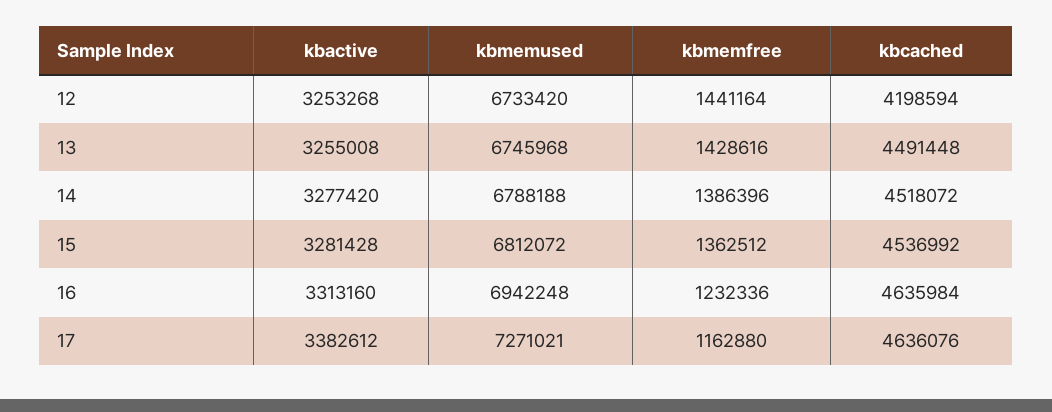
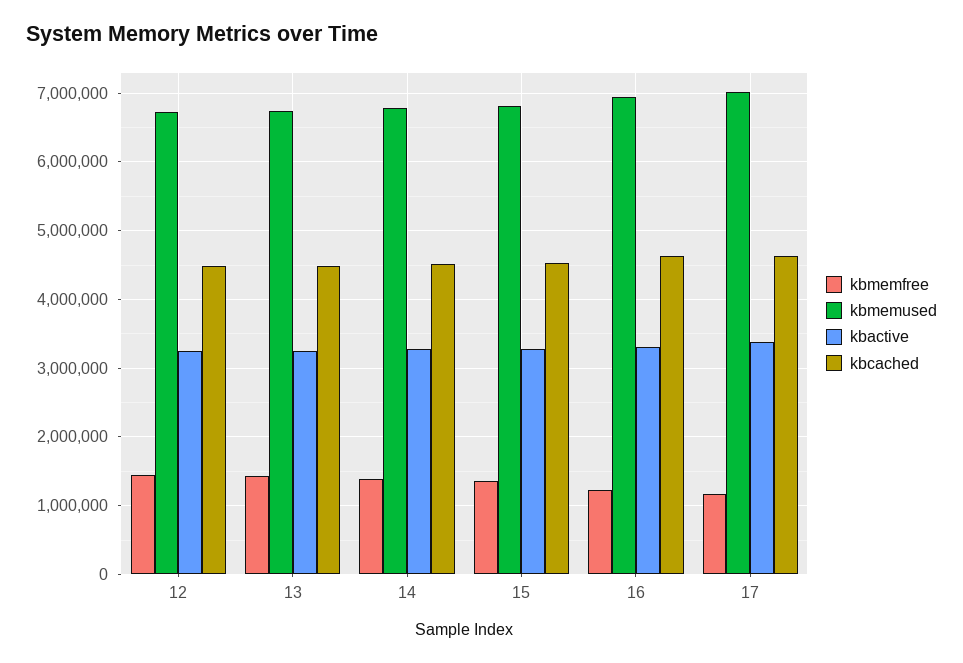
kbcached, 12: 4198594 -> 4500000
kbmemused, 17: 7271021 -> 7000000

